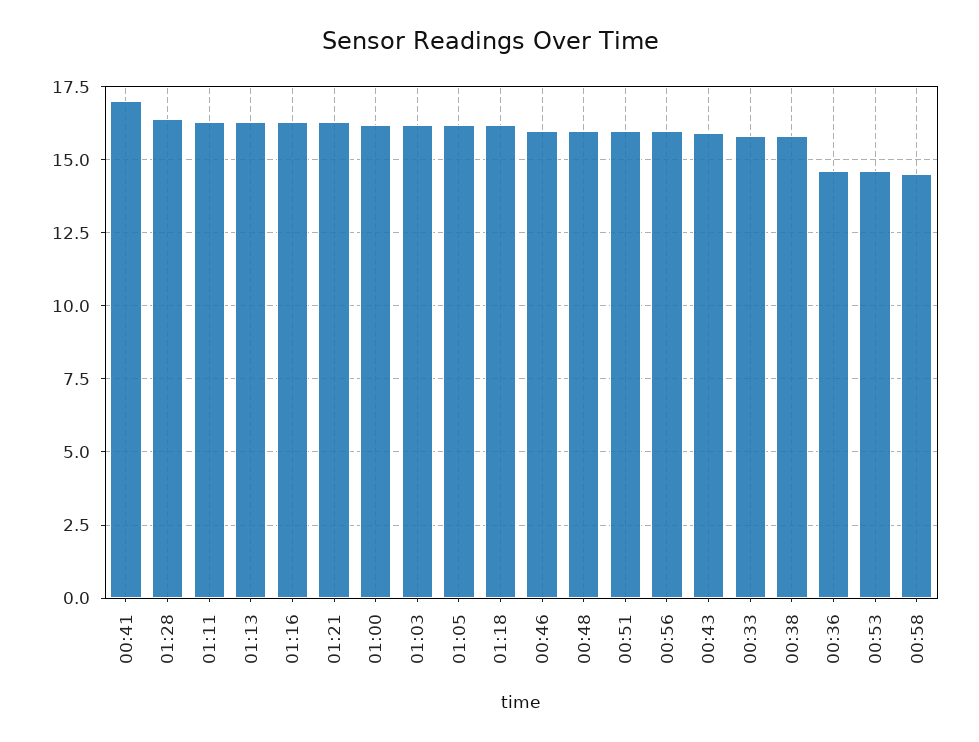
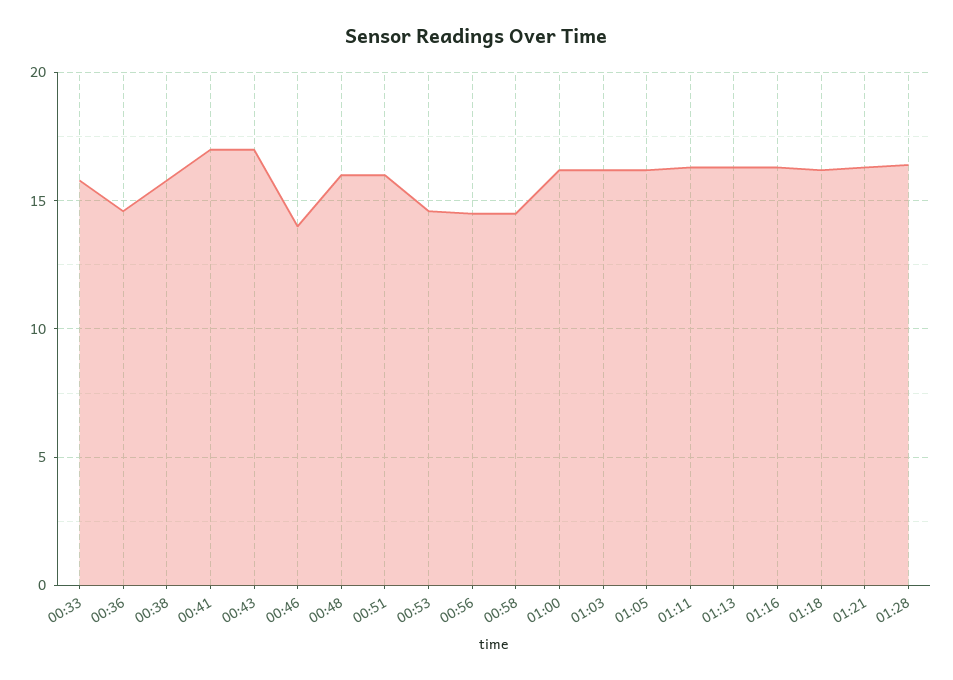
00:46: 16 -> 14
00:56: 16 -> 14.5
00:43: 16 -> 17

